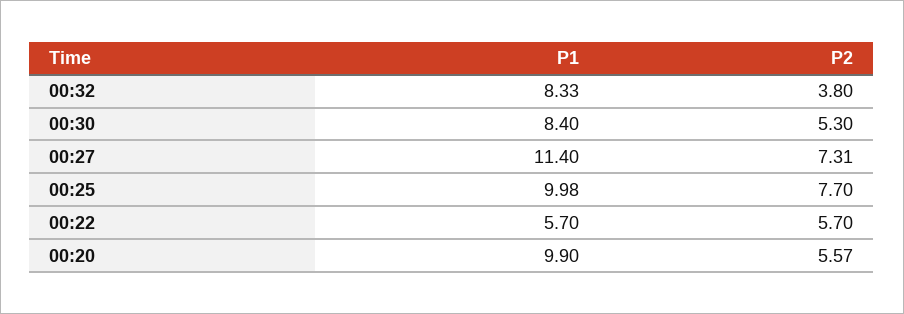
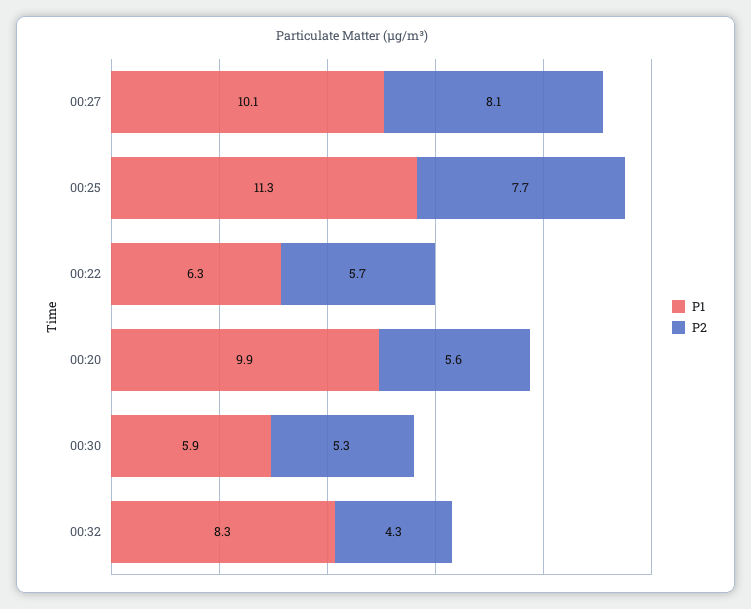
P2, 00:32: 3.8 -> 4.3
P1, 00:30: 8.4 -> 5.9
P1, 00:27: 11.4 -> 10.1
P2, 00:27: 7.31 -> 8.1
P1, 00:25: 9.98 -> 11.3
P1, 00:22: 5.7 -> 6.3

